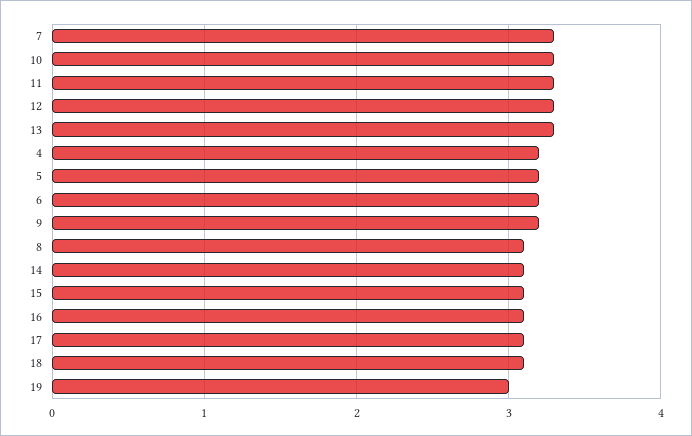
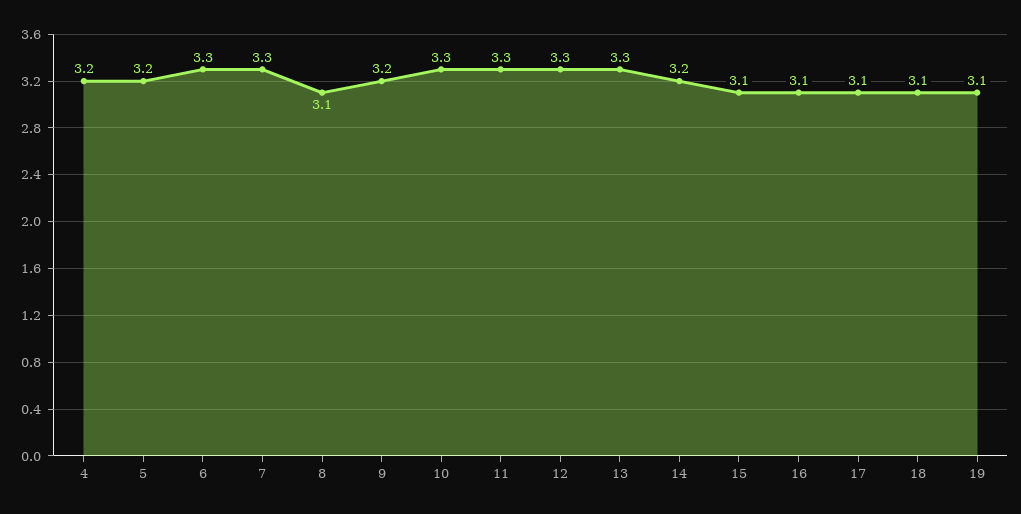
6: 3.2 -> 3.3
14: 3.1 -> 3.2
19: 3 -> 3.1

